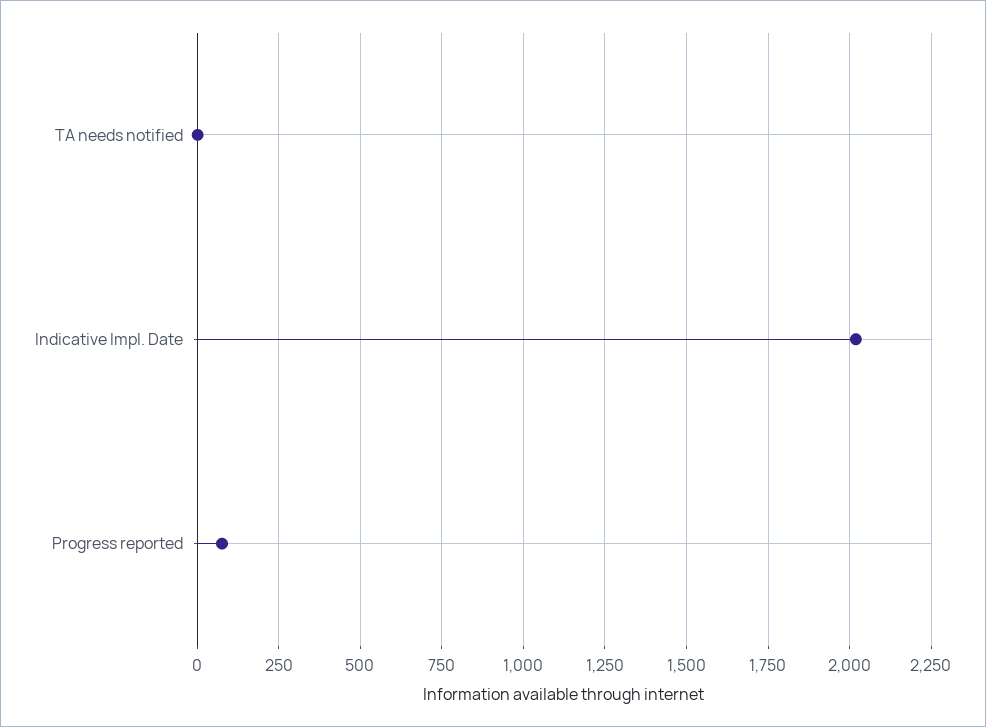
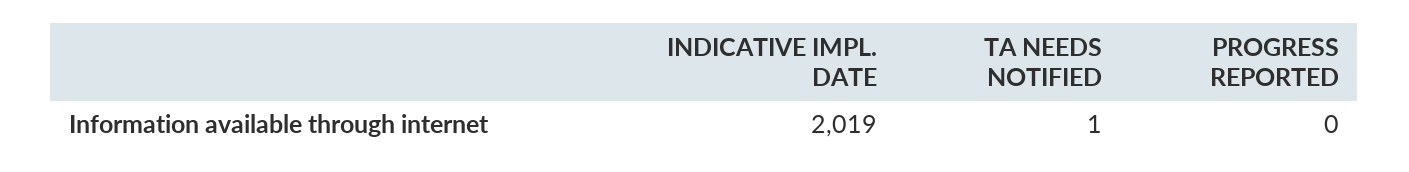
Progress reported: 75 -> 0

